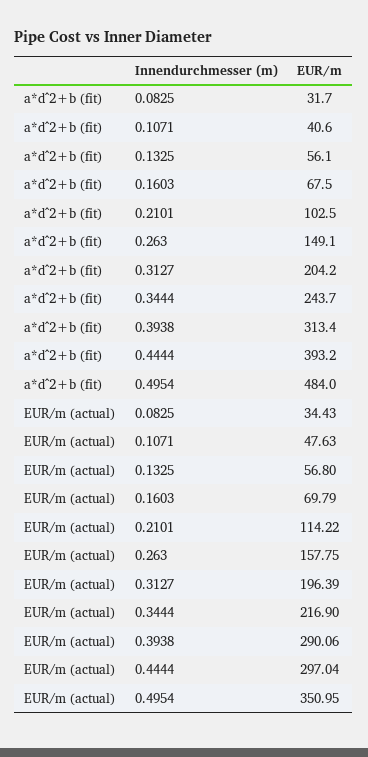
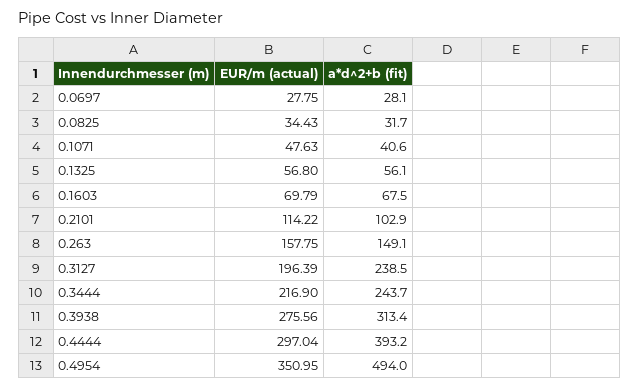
a*d^2+b (fit), 0.2101: 102.5 -> 102.9
a*d^2+b (fit), 0.3127: 204.2 -> 238.5
a*d^2+b (fit), 0.4954: 484 -> 494
EUR/m (actual), 0.3938: 290.06 -> 275.56
EUR/m (actual), 0.0697: none -> 27.75
a*d^2+b (fit), 0.0697: none -> 28.1

